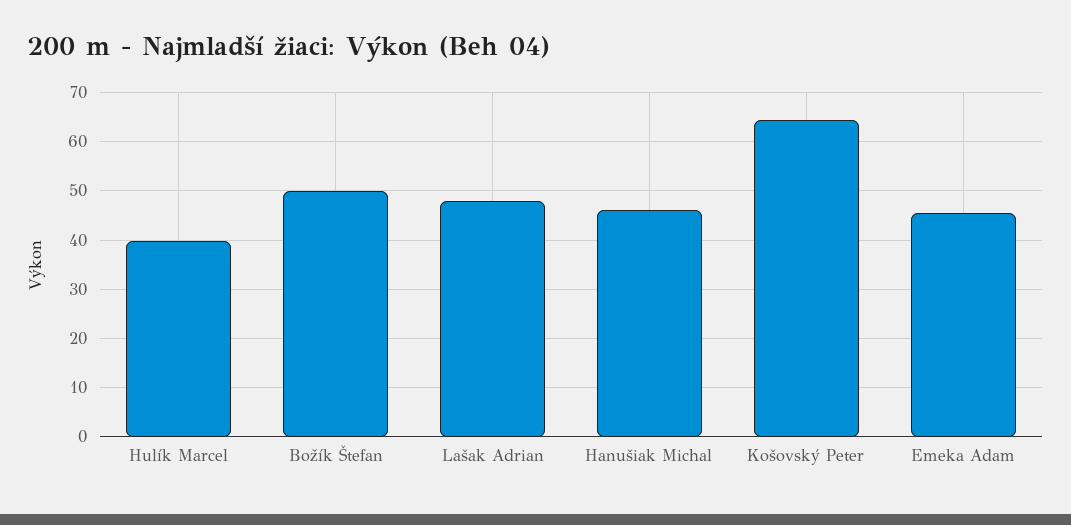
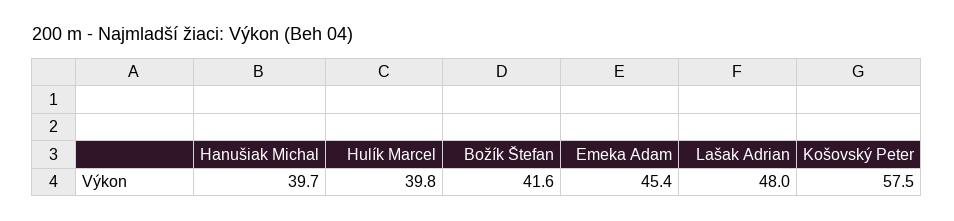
Božík Štefan: 50 -> 41.6
Hanušiak Michal: 46 -> 39.7
Košovský Peter: 64 -> 57.5

